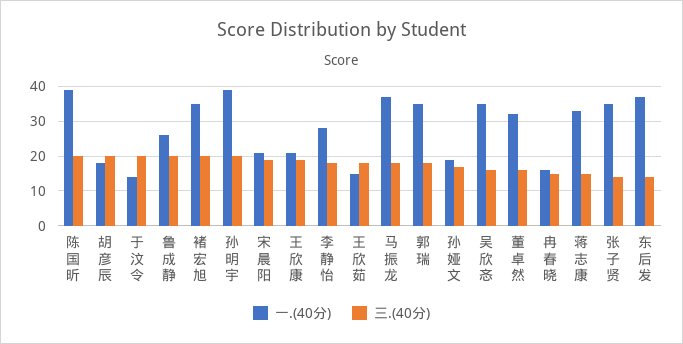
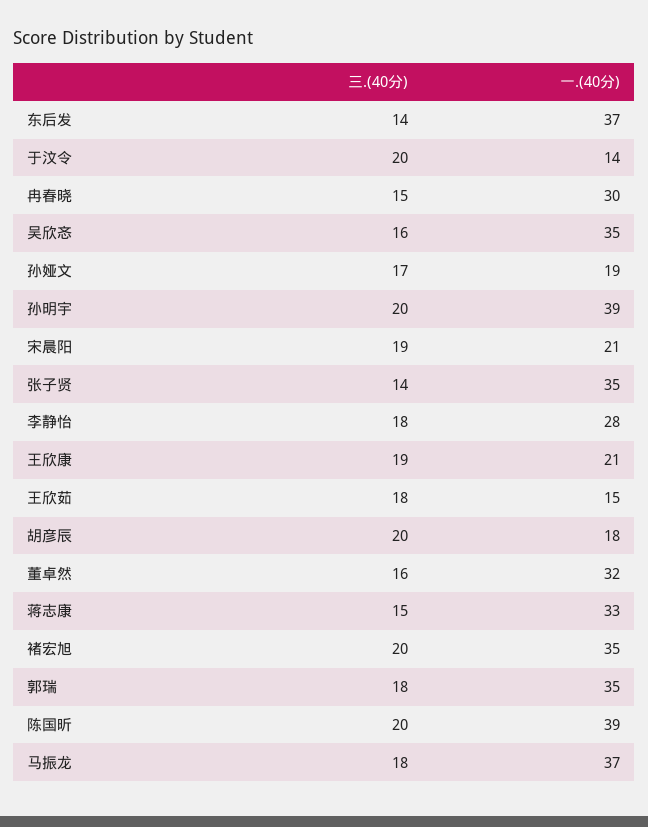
一.(40分), 鲁成静: 25 -> none
三.(40分), 鲁成静: 20 -> none
一.(40分), 冉春晓: 15 -> 30

